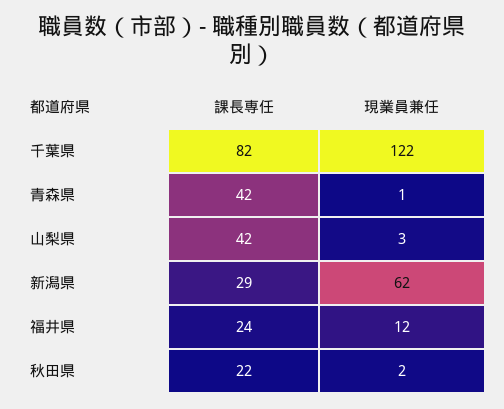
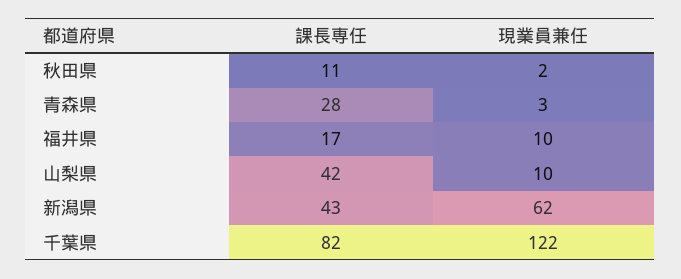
課長専任, 青森県: 42 -> 28
現業員兼任, 青森県: 1 -> 3
現業員兼任, 山梨県: 3 -> 10
課長専任, 新潟県: 29 -> 43
課長専任, 福井県: 24 -> 17
現業員兼任, 福井県: 12 -> 10
課長専任, 秋田県: 22 -> 11

